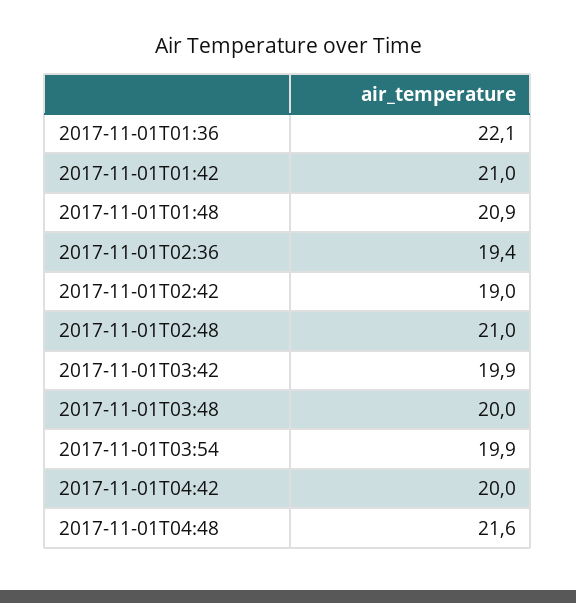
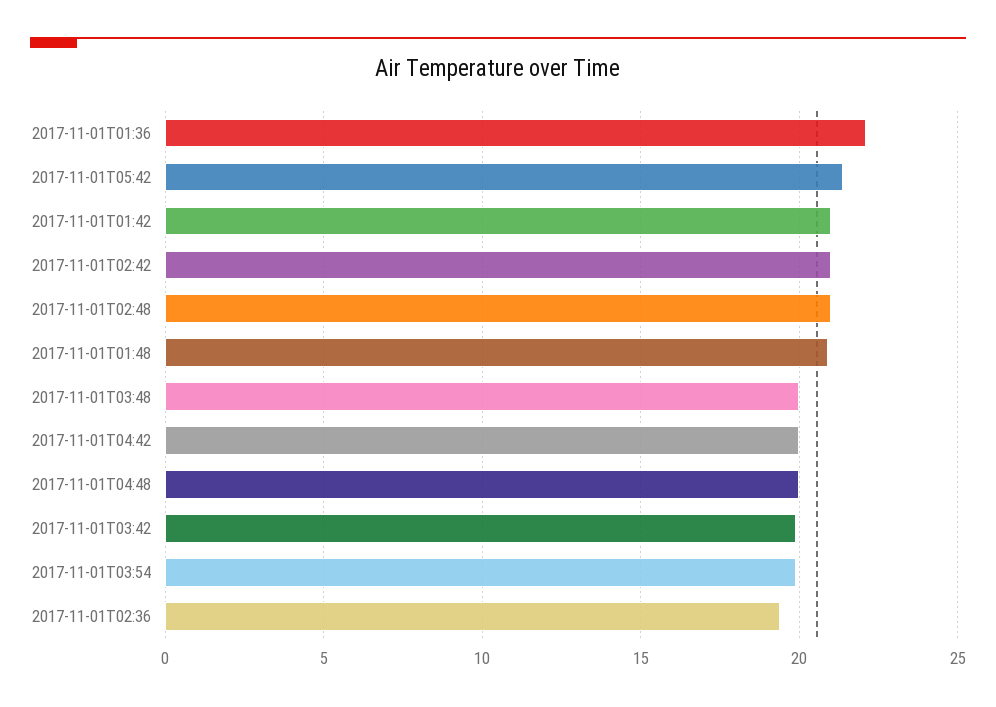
2017-11-01T02:42: 19 -> 21
2017-11-01T04:48: 21.6 -> 20
2017-11-01T05:42: none -> 21.5

